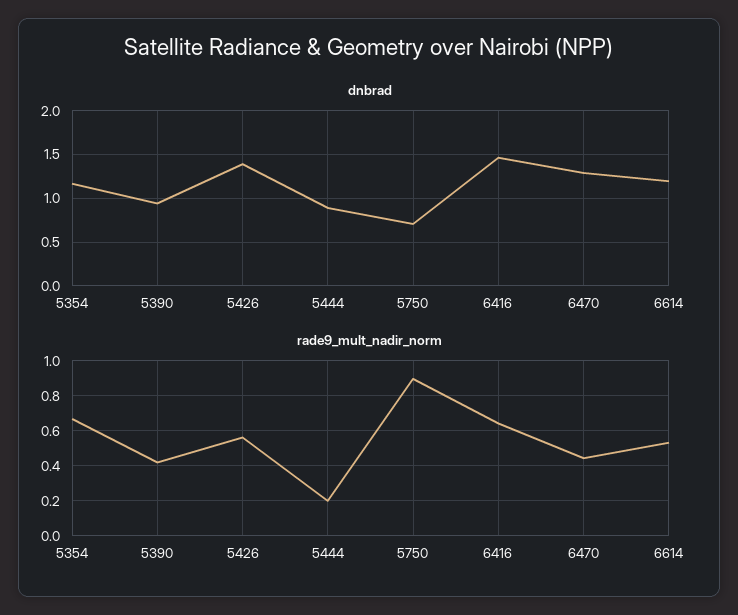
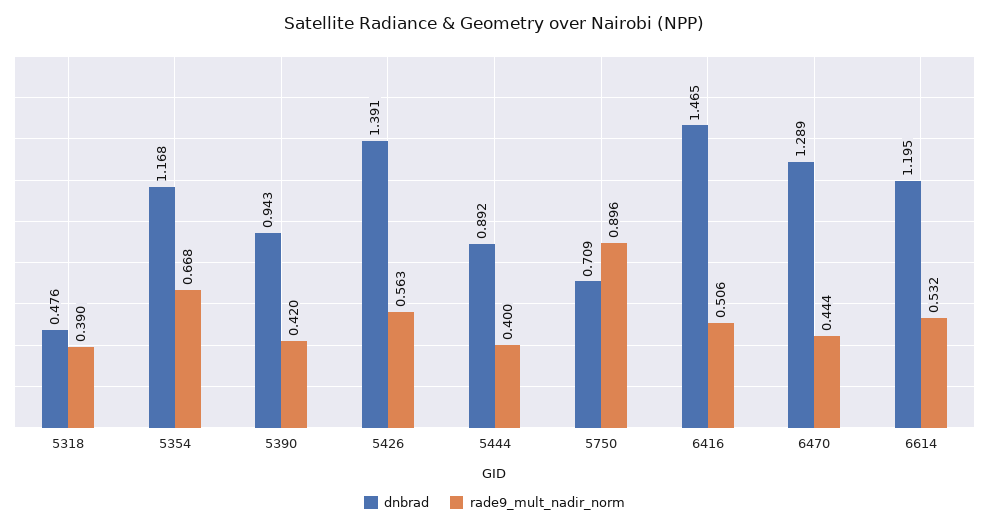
rade9_mult_nadir_norm, 5444: 0.2 -> 0.4
rade9_mult_nadir_norm, 6416: 0.65 -> 0.506
dnbrad, 5318: none -> 0.476
rade9_mult_nadir_norm, 5318: none -> 0.39

